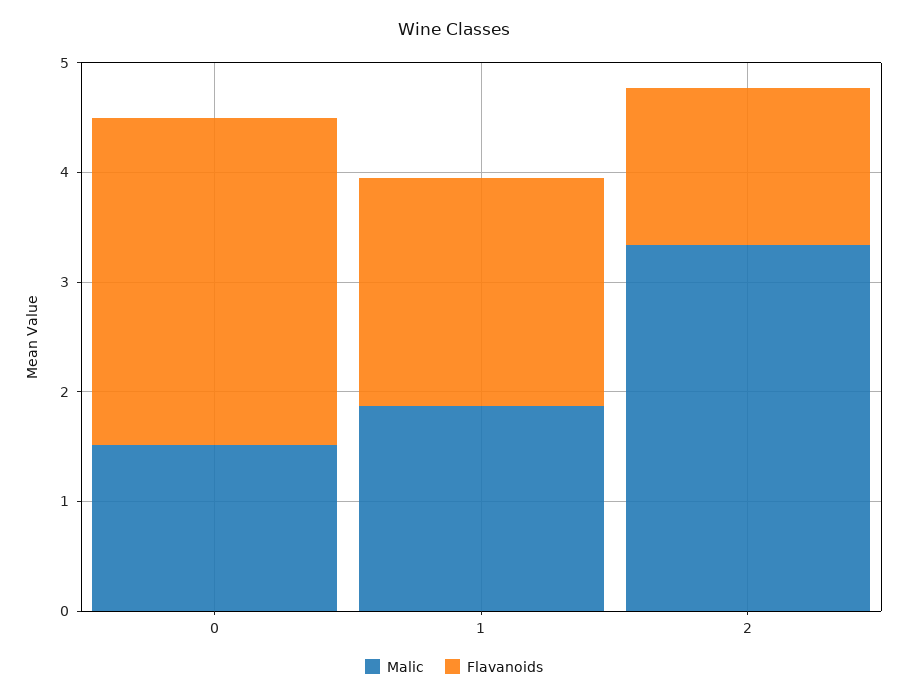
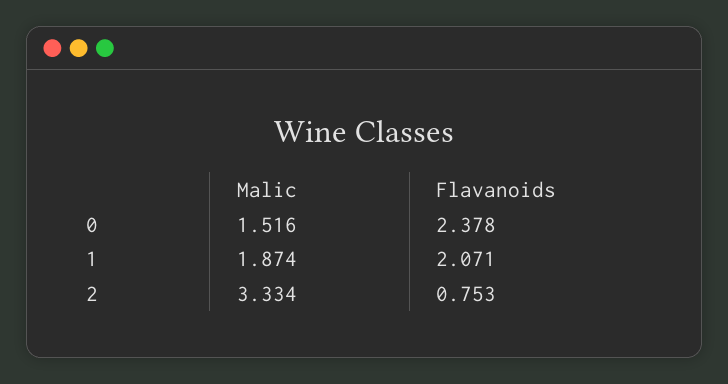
Flavanoids, 0: 3 -> 2.378
Flavanoids, 2: 1.4 -> 0.753

